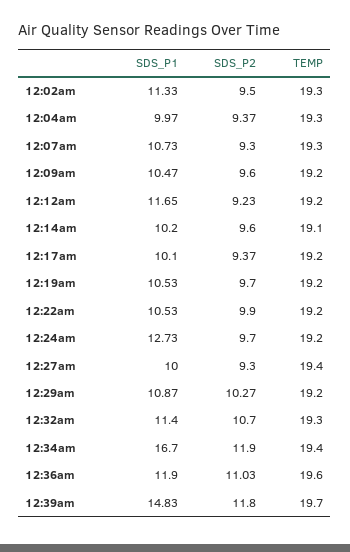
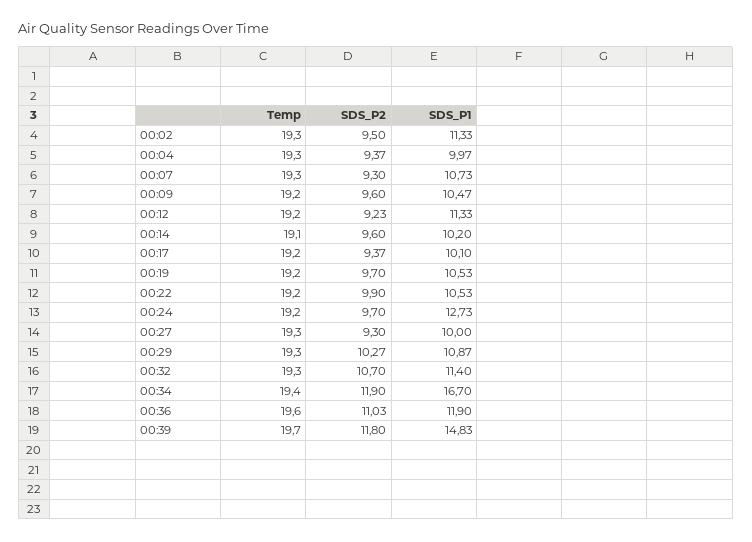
SDS_P1, 12:12am: 11.65 -> 11.33
TEMP, 12:27am: 19.4 -> 19.3
TEMP, 12:29am: 19.2 -> 19.3

